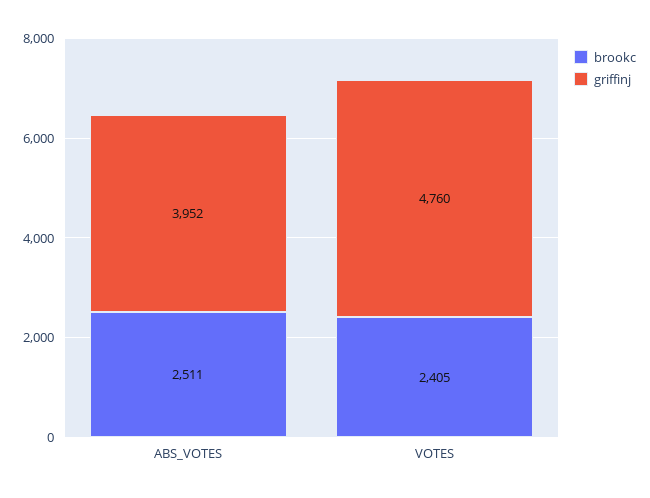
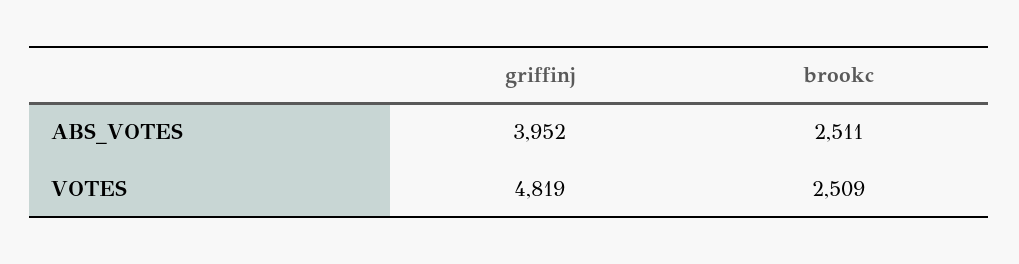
brookc, VOTES: 2405 -> 2509
griffinj, VOTES: 4760 -> 4819

